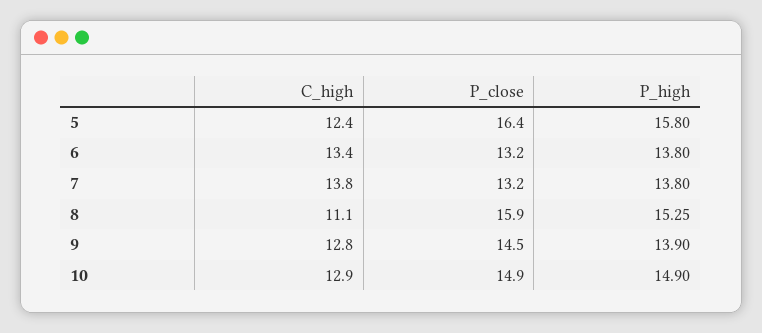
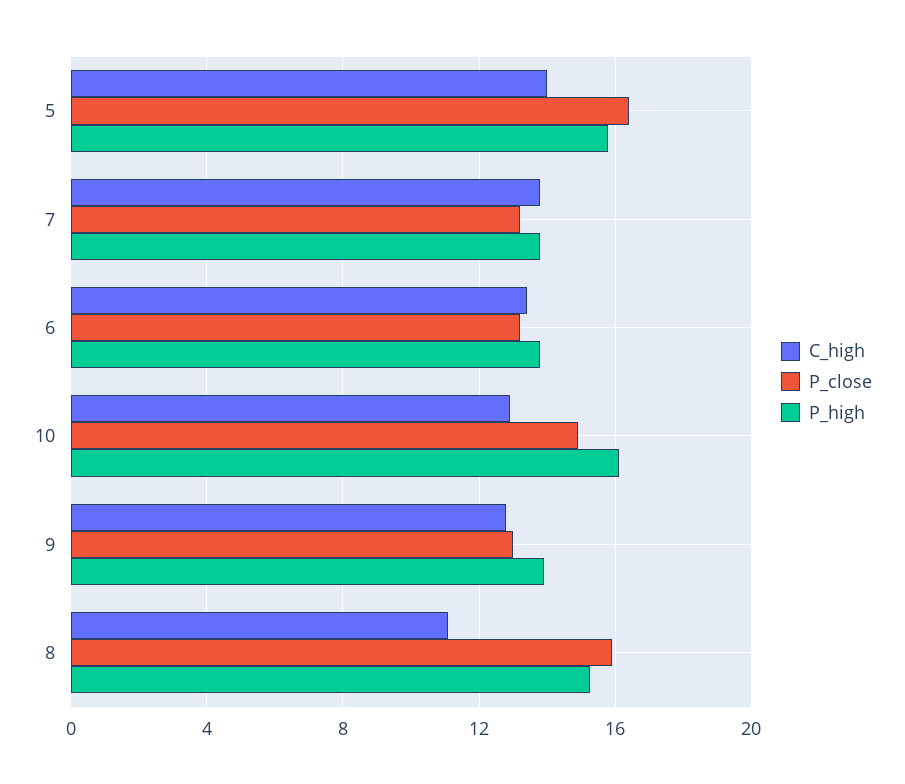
C_high, 5: 12.4 -> 14
P_close, 9: 14.5 -> 13
P_high, 10: 14.9 -> 16

